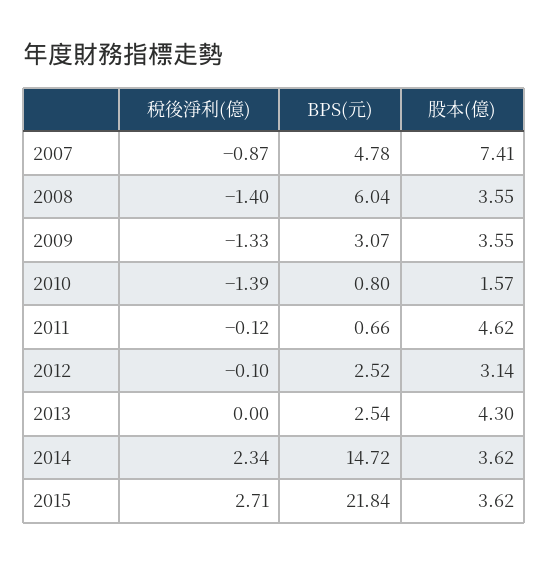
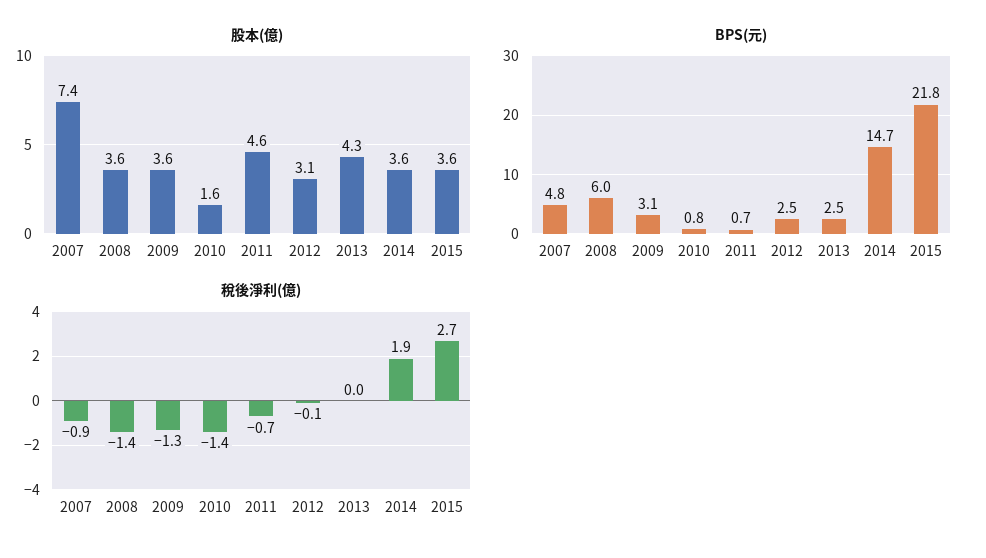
稅後淨利(億), 2011: -0.12 -> -0.7
稅後淨利(億), 2014: 2.34 -> 1.9

